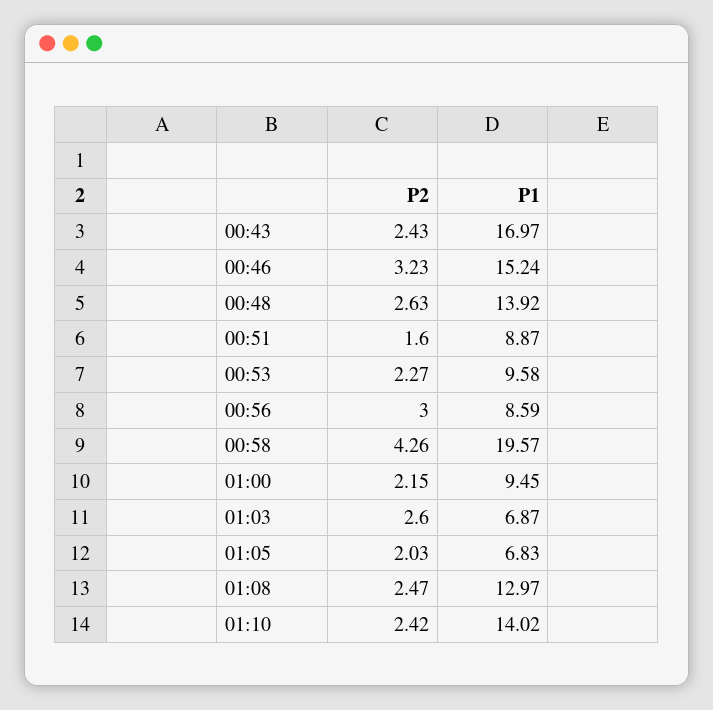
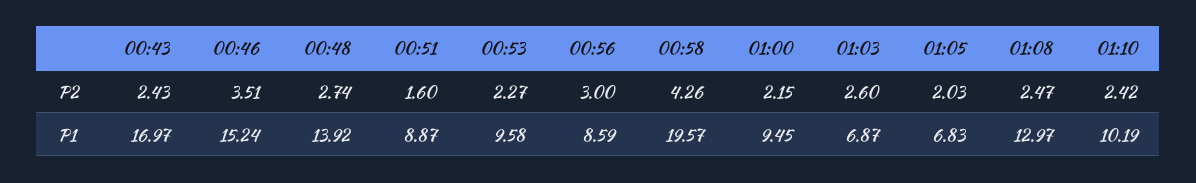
P2, 00:46: 3.23 -> 3.51
P2, 00:48: 2.63 -> 2.74
P1, 01:10: 14.02 -> 10.19

